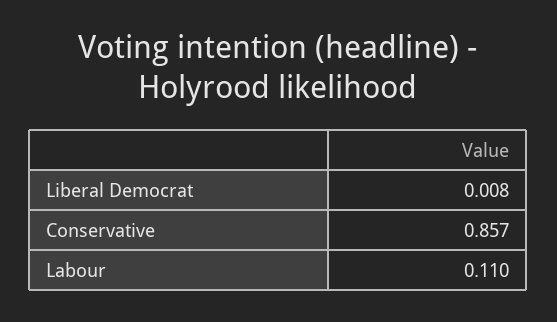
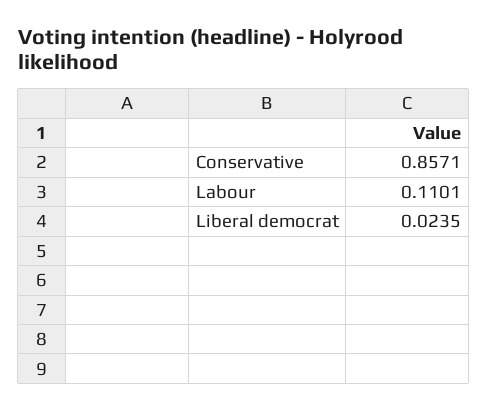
Liberal Democrat: 0.008 -> 0.0235

